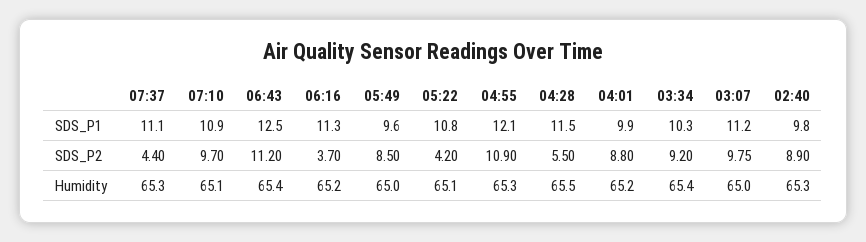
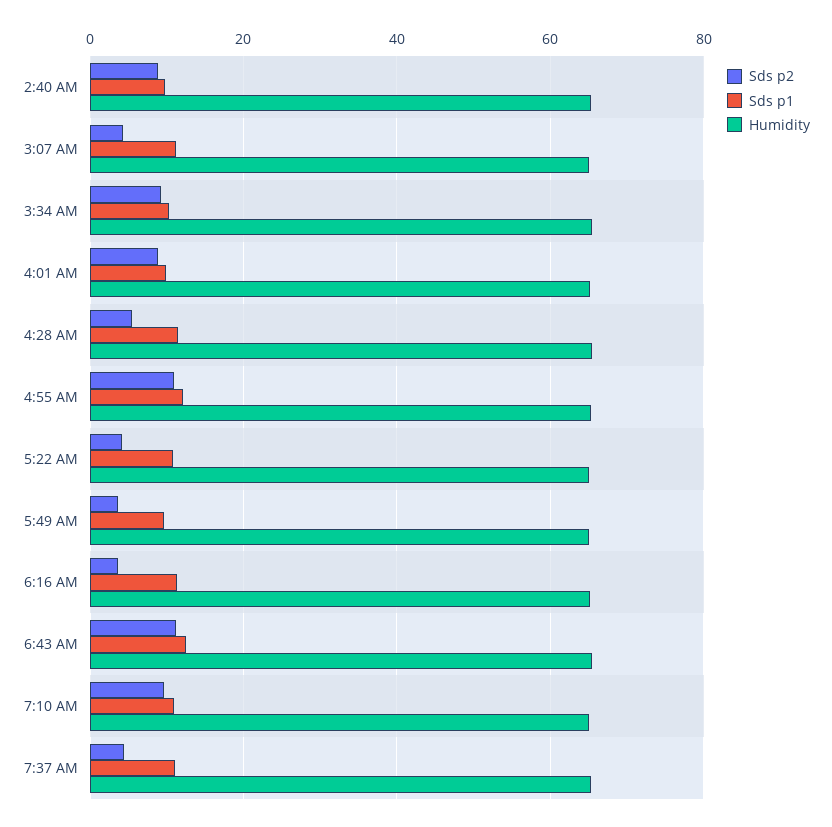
SDS_P2, 05:49: 8.5 -> 4
SDS_P2, 03:07: 9.75 -> 4

